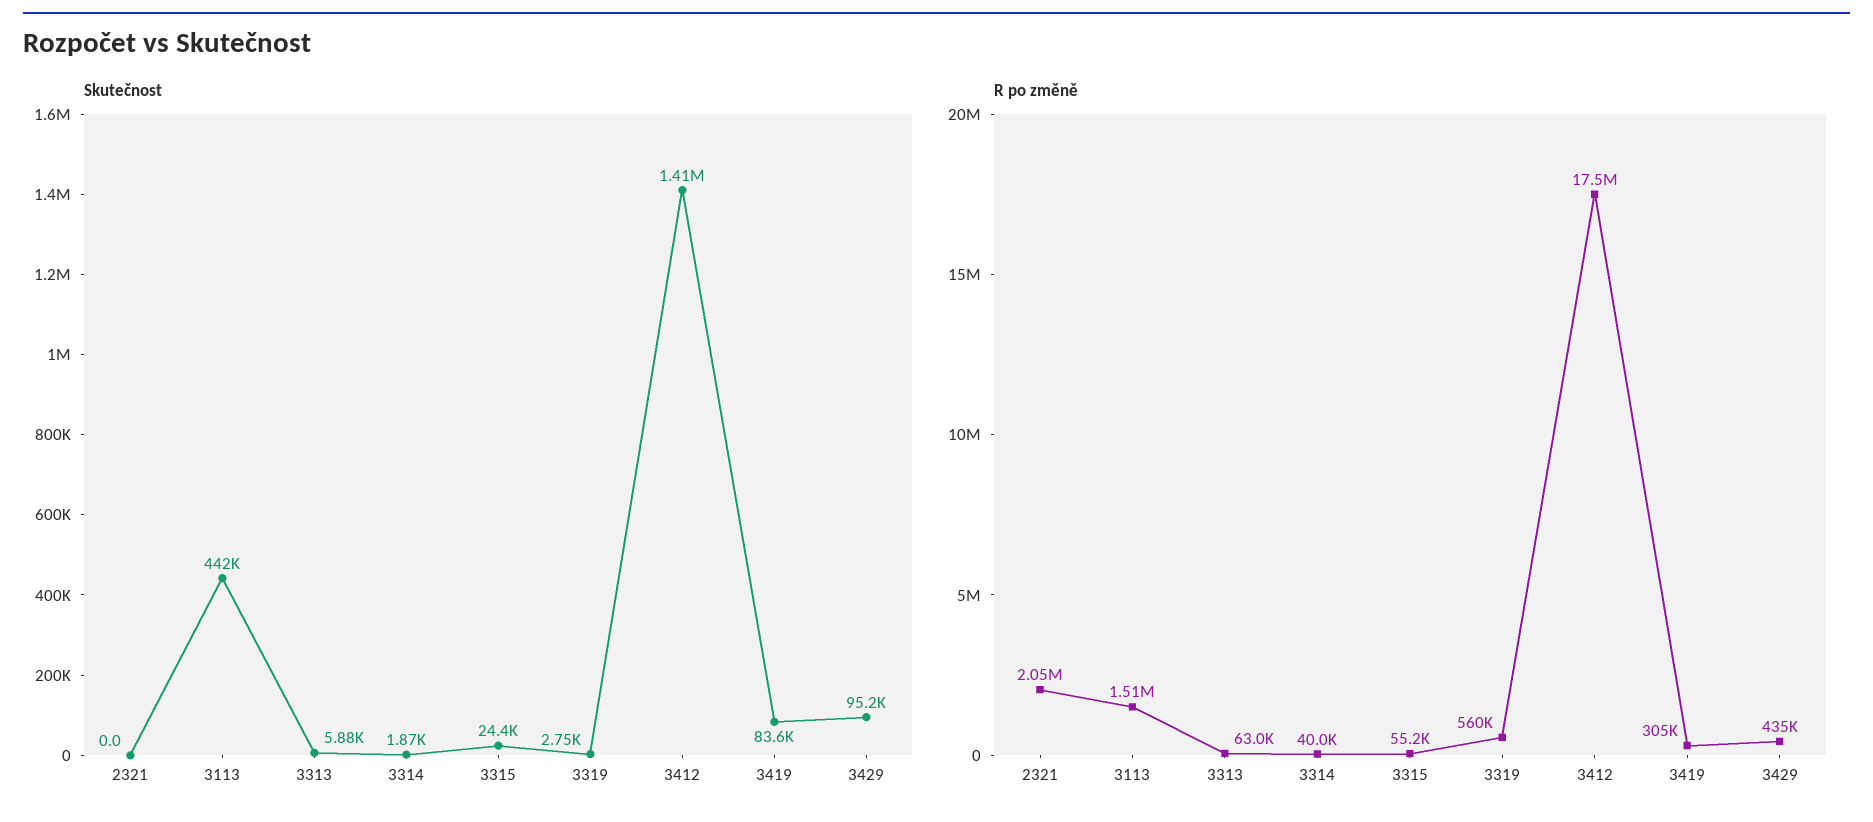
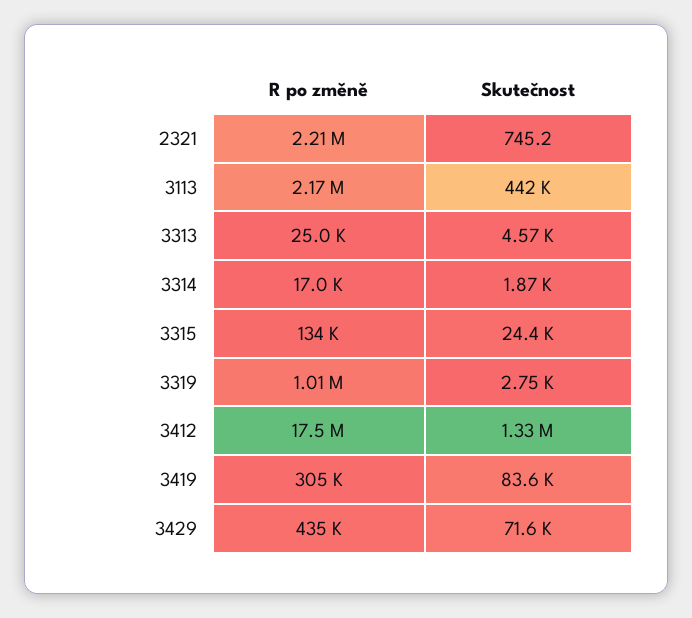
Skutečnost, 2321: 0 -> 745.2
Skutečnost, 3313: 5880 -> 4570
Skutečnost, 3412: 1410000 -> 1330000
Skutečnost, 3429: 95200 -> 71600
R po změně, 2321: 2050000 -> 2210000
R po změně, 3113: 1510000 -> 2170000
R po změně, 3313: 63000 -> 25000
R po změně, 3314: 40000 -> 17000
R po změně, 3315: 55200 -> 134000
R po změně, 3319: 560000 -> 1010000

